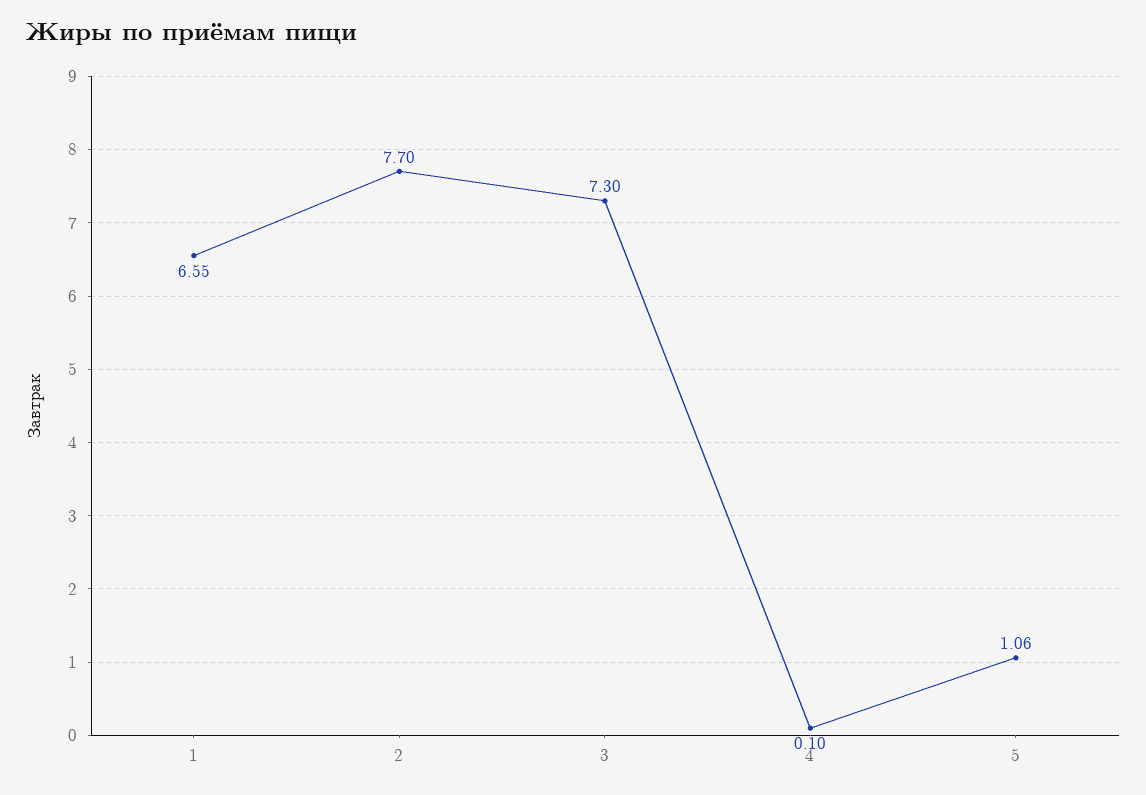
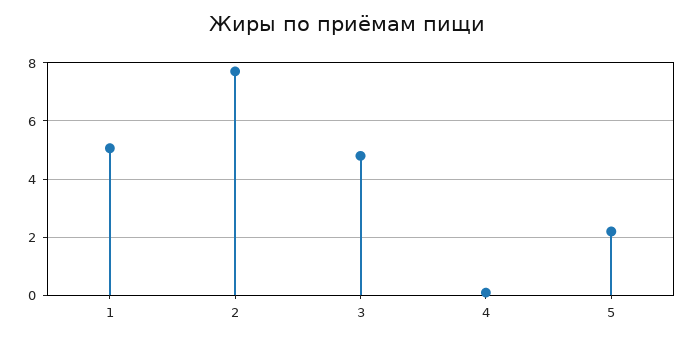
1: 6.55 -> 5
3: 7.3 -> 4.75
5: 1.06 -> 2.25

